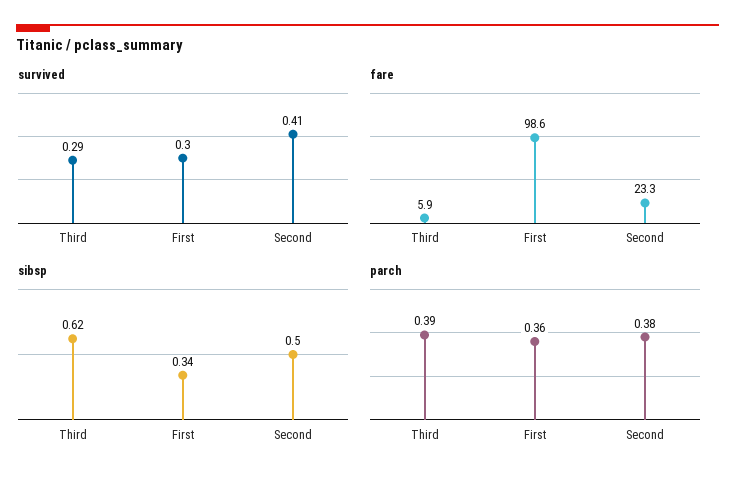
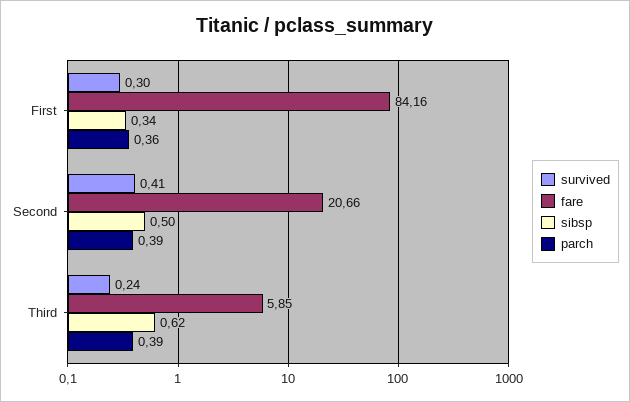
survived, Third: 0.29 -> 0.24
fare, First: 98.6 -> 84.16
fare, Second: 23.3 -> 20.66
parch, Second: 0.38 -> 0.39

